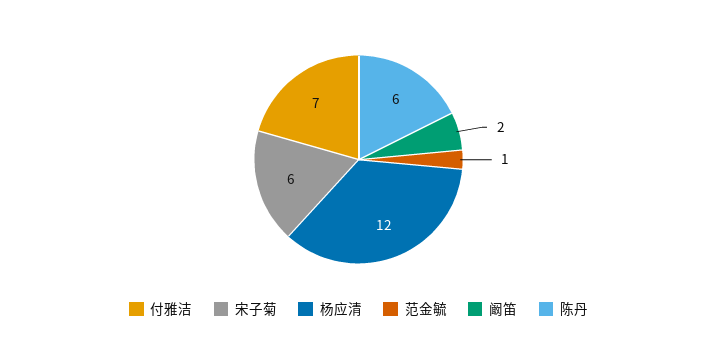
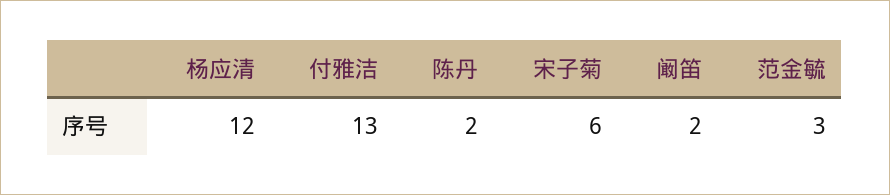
付雅洁: 7 -> 13
范金毓: 1 -> 3
陈丹: 6 -> 2

